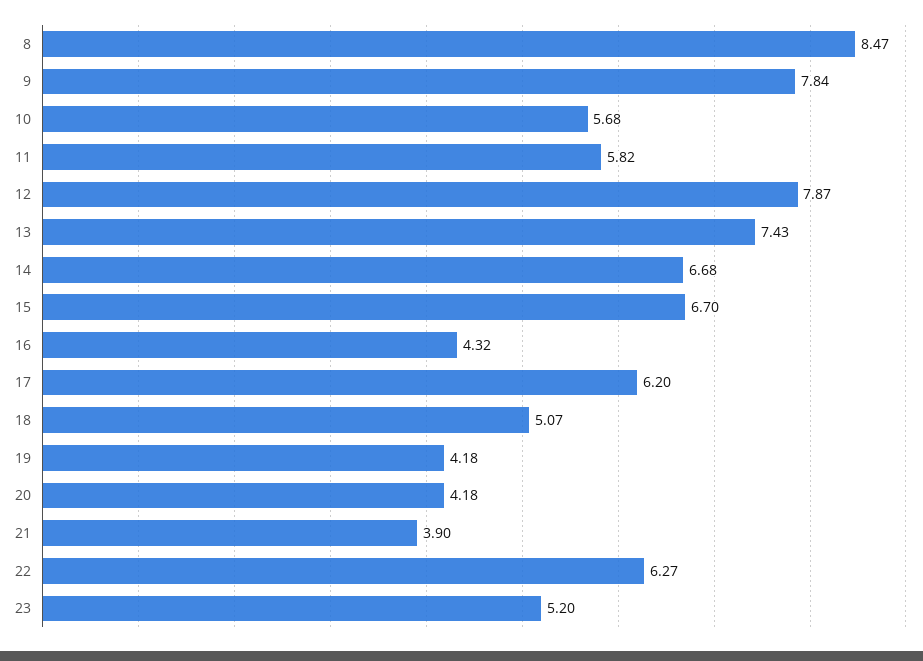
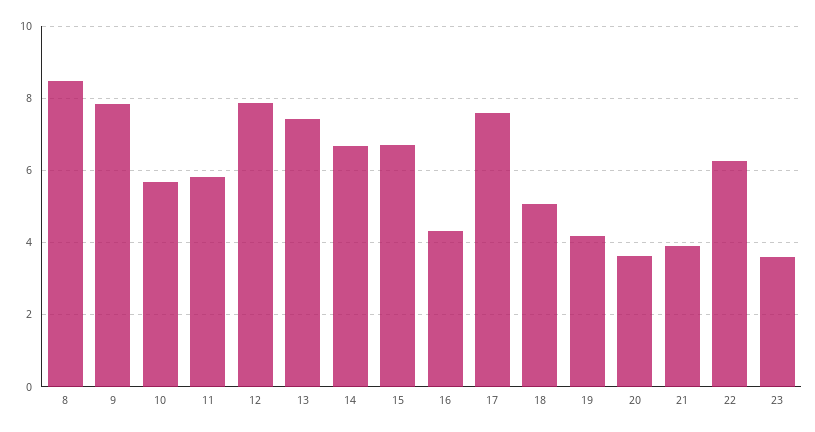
17: 6.2 -> 7.6
20: 4.18 -> 3.6
23: 5.2 -> 3.6

